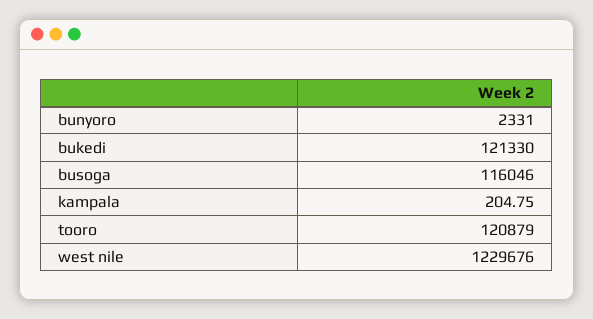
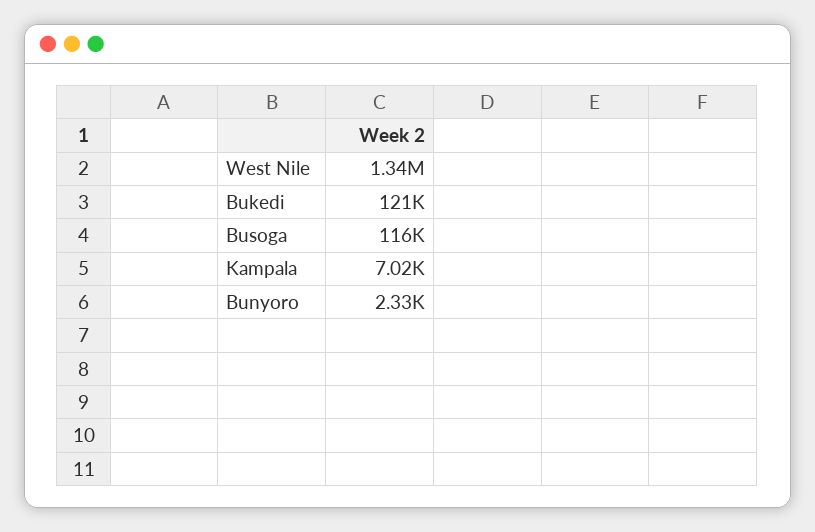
kampala: 204.75 -> 7020
tooro: 120879 -> none
west nile: 1229676 -> 1340000

